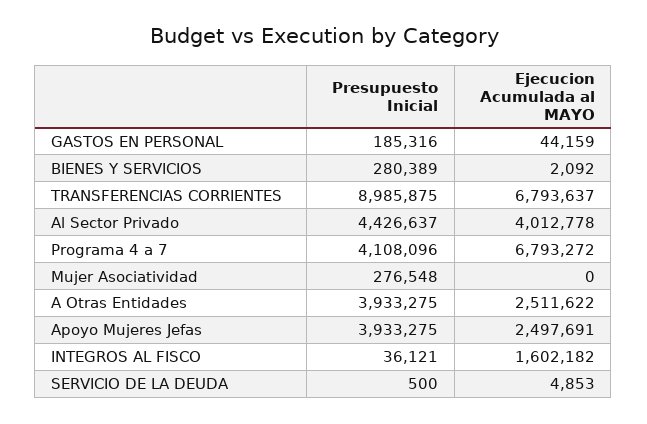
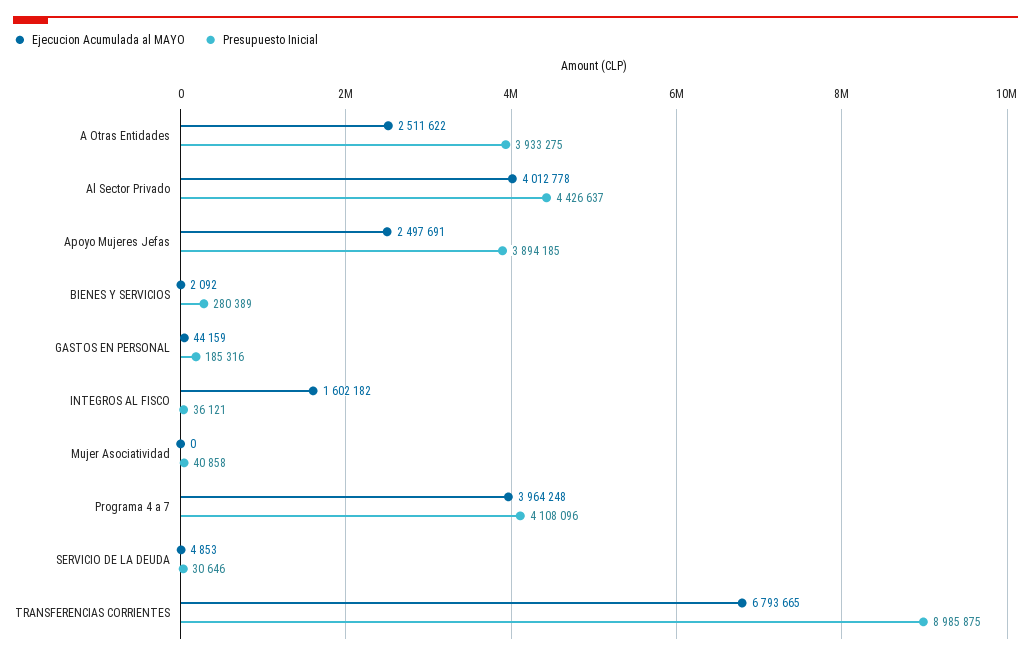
Ejecucion Acumulada al MAYO, TRANSFERENCIAS CORRIENTES: 6793637 -> 6793665
Ejecucion Acumulada al MAYO, Programa 4 a 7: 6793272 -> 3964248
Presupuesto Inicial, Mujer Asociatividad: 276548 -> 40858
Presupuesto Inicial, Apoyo Mujeres Jefas: 3933275 -> 3894185
Presupuesto Inicial, SERVICIO DE LA DEUDA: 500 -> 30646

